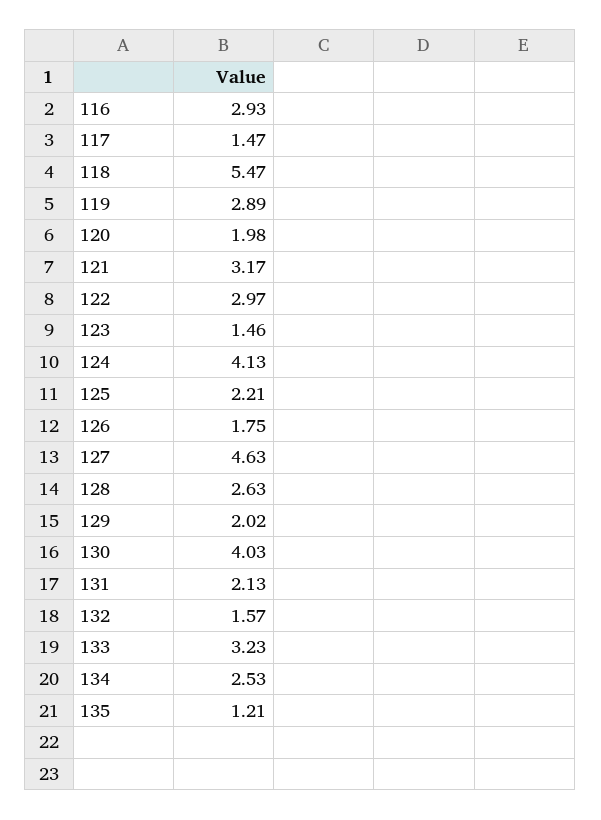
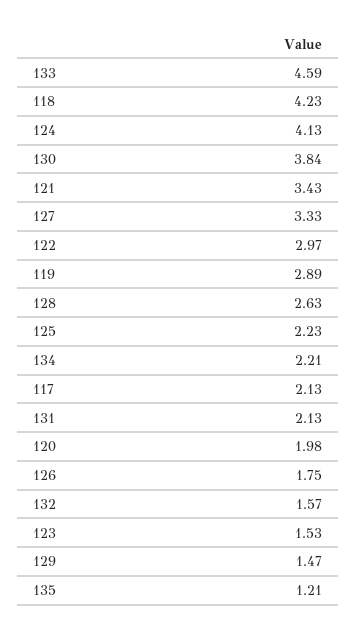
116: 2.93 -> none
117: 1.47 -> 2.13
118: 5.47 -> 4.23
121: 3.17 -> 3.43
123: 1.46 -> 1.53
125: 2.21 -> 2.23
127: 4.63 -> 3.33
129: 2.02 -> 1.47
130: 4.03 -> 3.84
133: 3.23 -> 4.59
134: 2.53 -> 2.21

